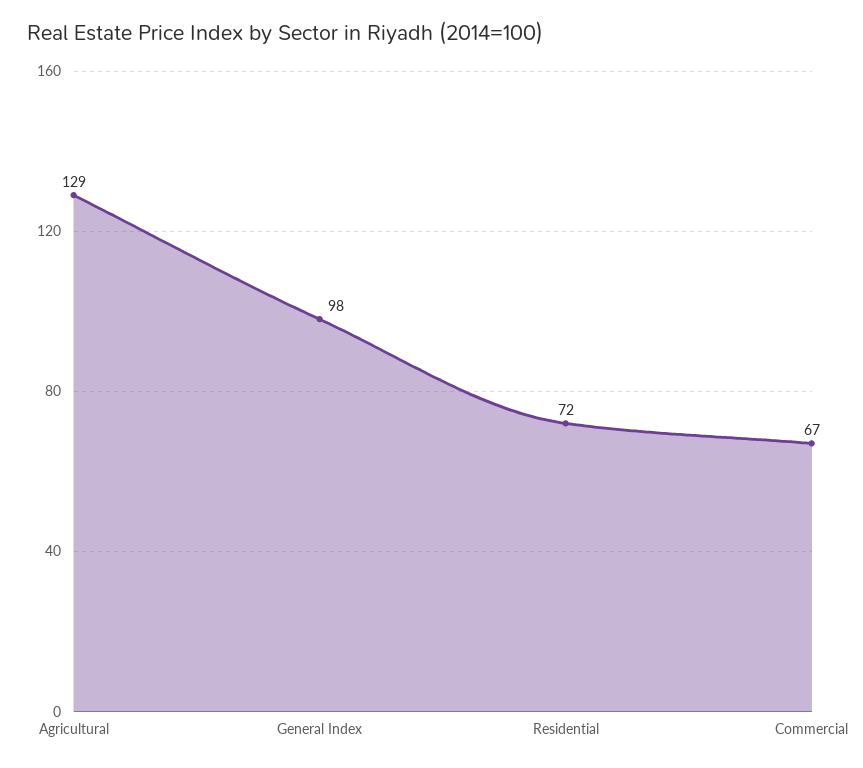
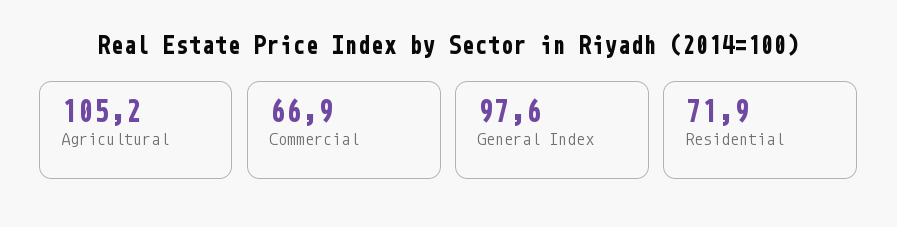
Agricultural: 129 -> 105.2

